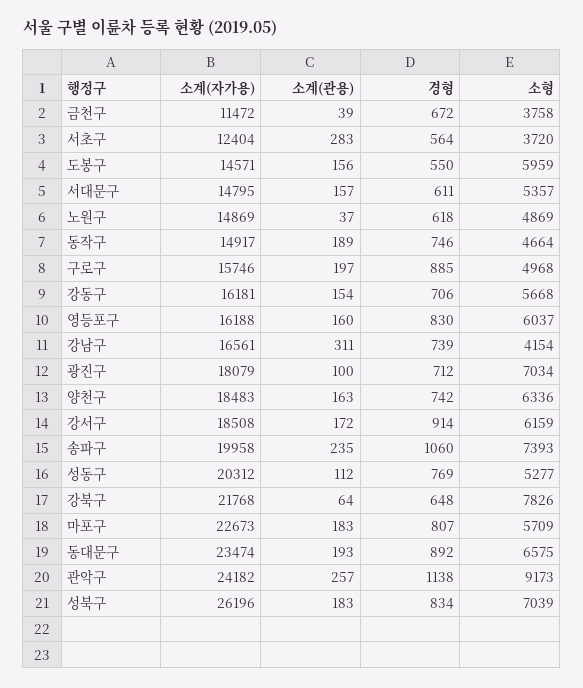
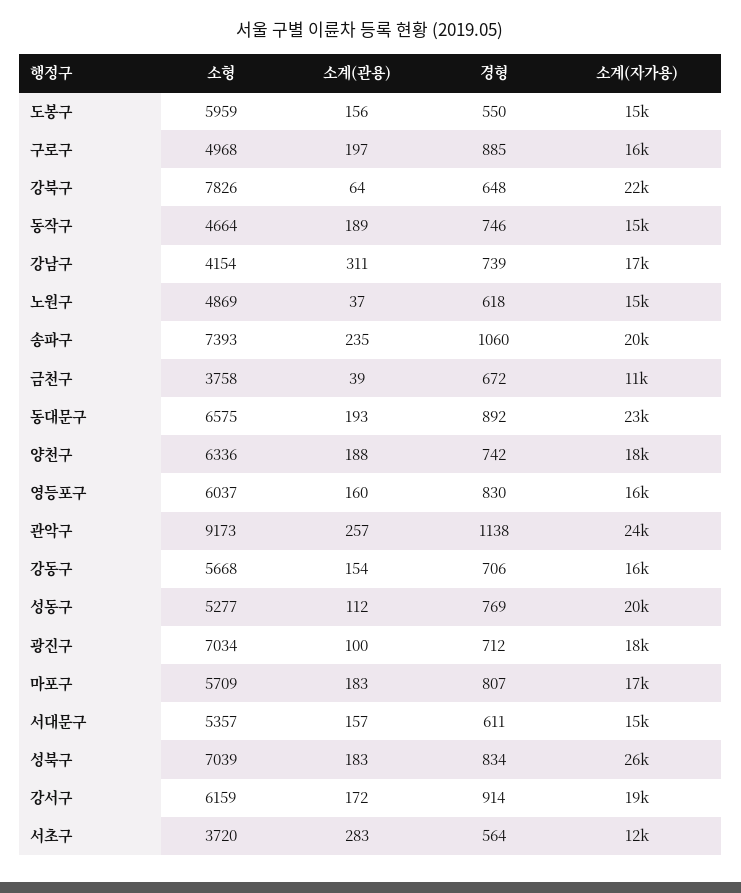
소계(관용), 양천구: 163 -> 188
소계(자가용), 마포구: 22673 -> 17000

